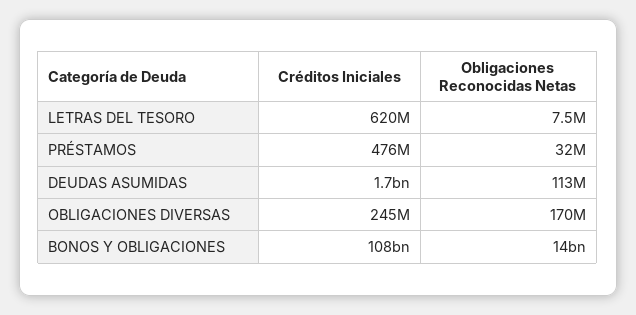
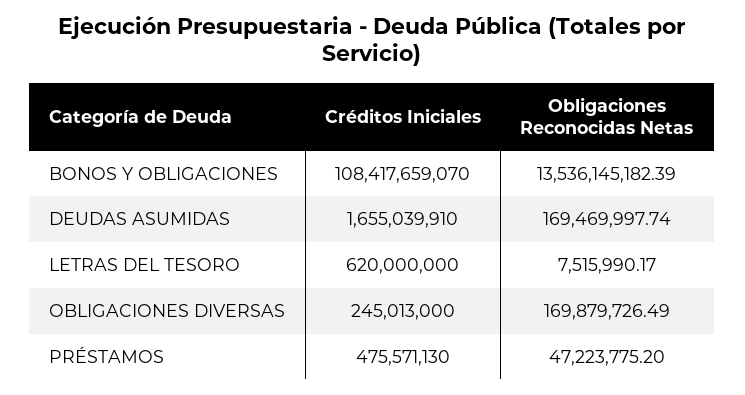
Obligaciones Reconocidas Netas, PRÉSTAMOS: 32000000 -> 47223775.2
Obligaciones Reconocidas Netas, DEUDAS ASUMIDAS: 113000000 -> 169469997.74

